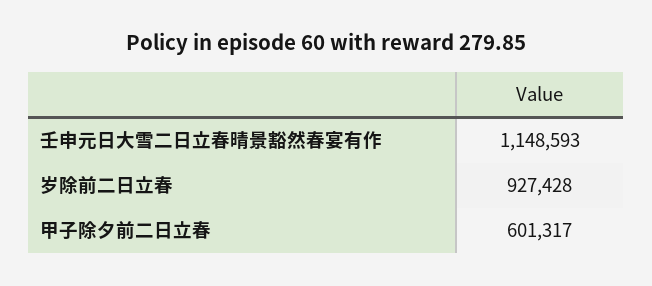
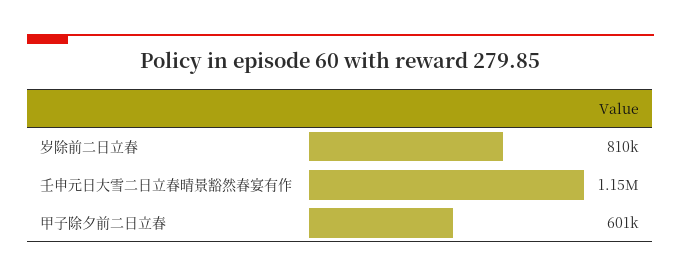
岁除前二日立春: 927428 -> 810000

